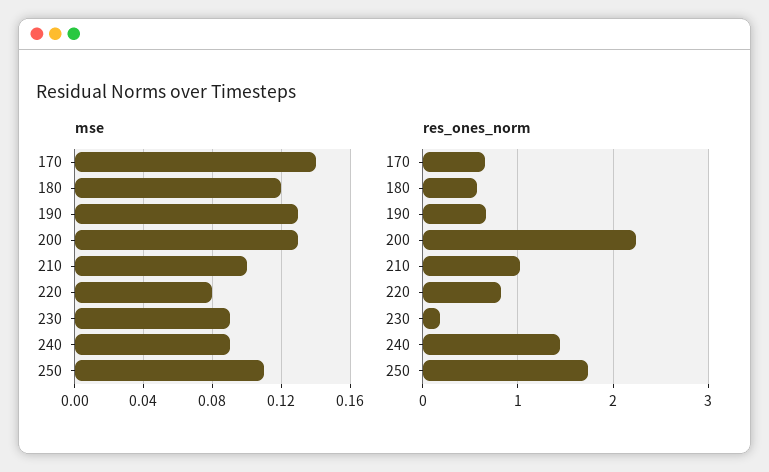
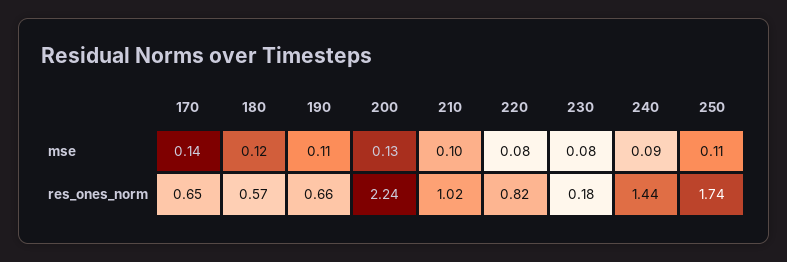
mse, 190: 0.13 -> 0.11
mse, 230: 0.09 -> 0.08

